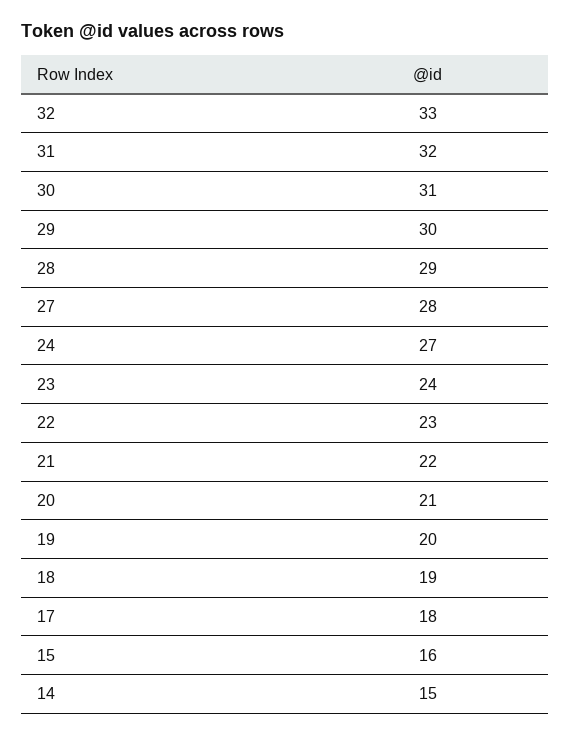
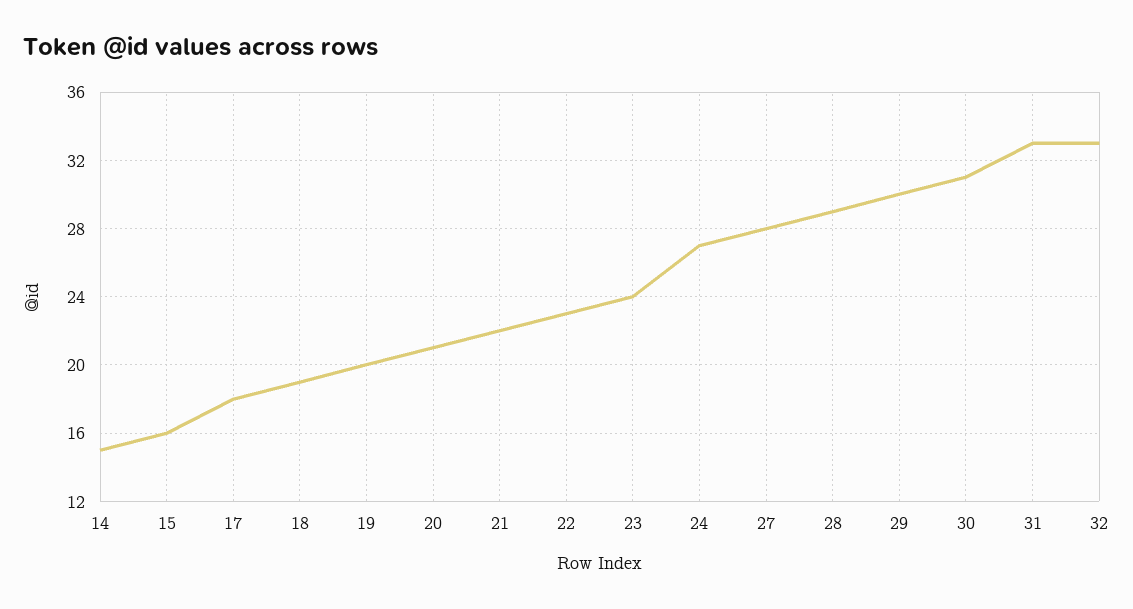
31: 32 -> 33

